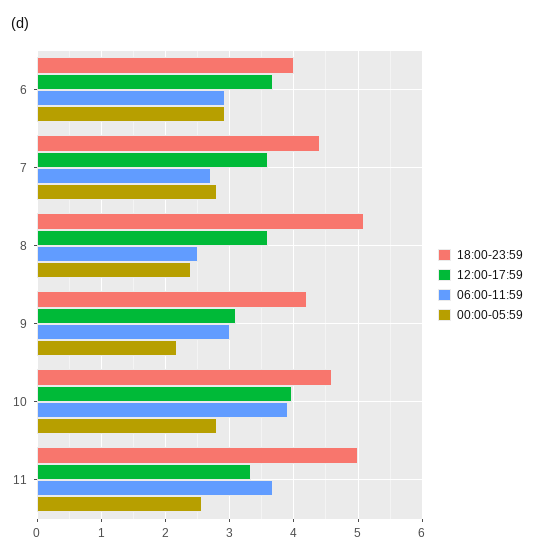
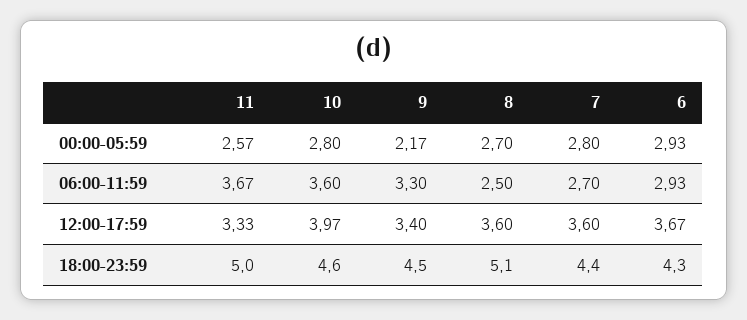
18:00-23:59, 6: 4 -> 4.3
00:00-05:59, 8: 2.4 -> 2.7
18:00-23:59, 9: 4.2 -> 4.5
12:00-17:59, 9: 3.1 -> 3.4
06:00-11:59, 9: 3 -> 3.3
06:00-11:59, 10: 3.9 -> 3.6

